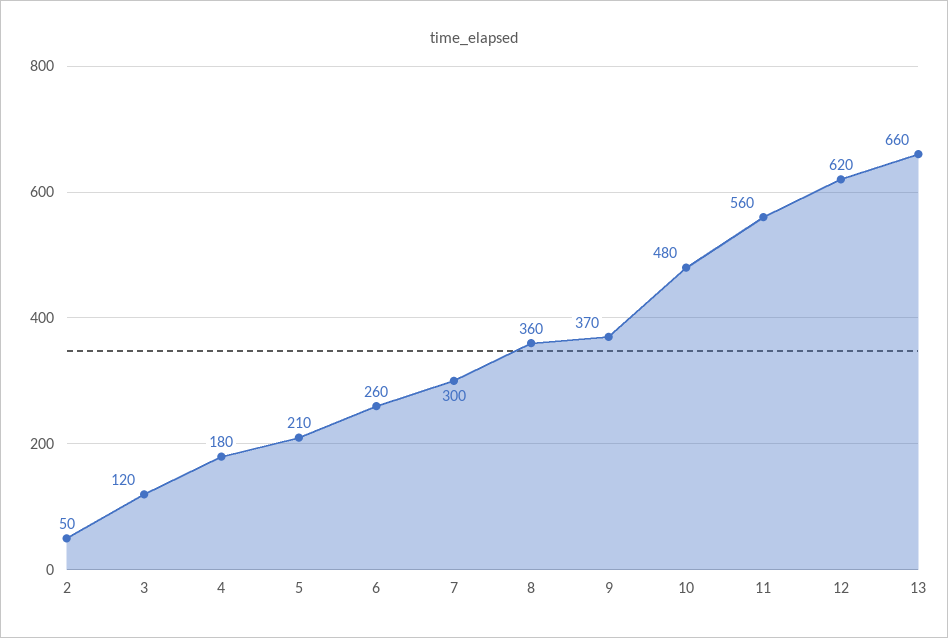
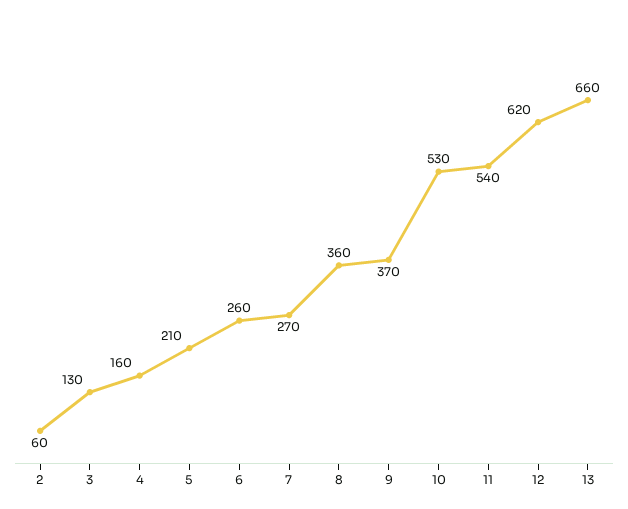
2: 50 -> 60
3: 120 -> 130
4: 180 -> 160
7: 300 -> 270
10: 480 -> 530
11: 560 -> 540

